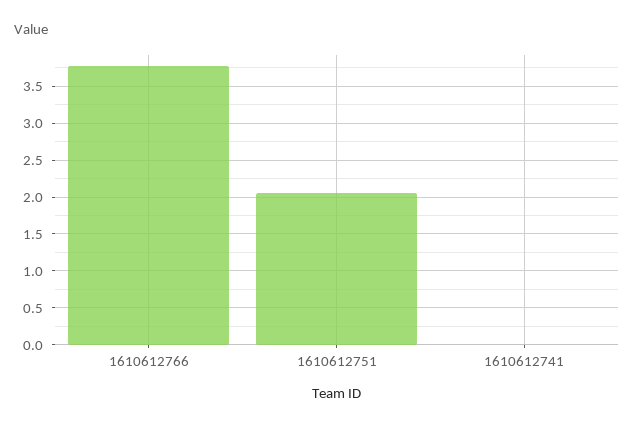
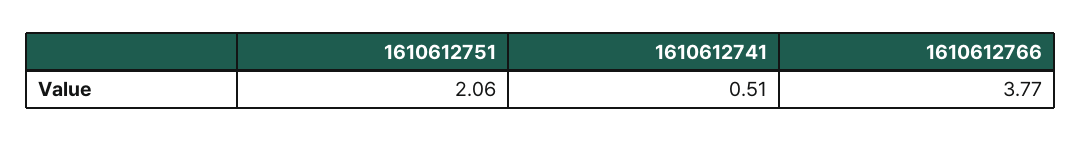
1610612741: 0 -> 0.51

